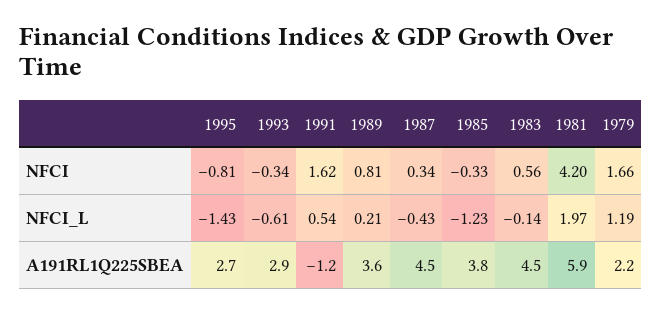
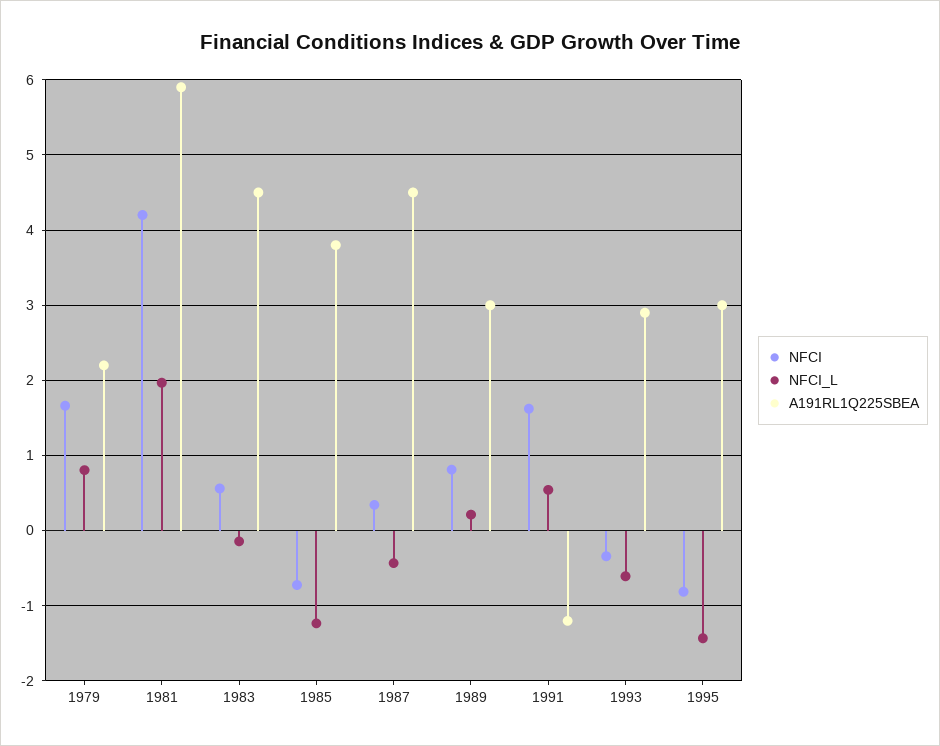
NFCI, 1985: -0.33 -> -0.7
NFCI_L, 1979: 1.19 -> 0.8
A191RL1Q225SBEA, 1995: 2.7 -> 3
A191RL1Q225SBEA, 1989: 3.6 -> 3

